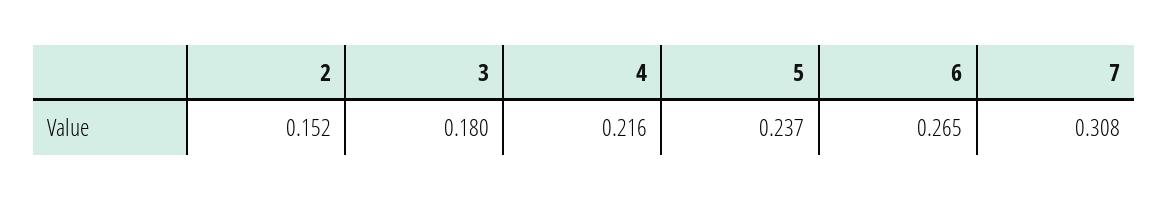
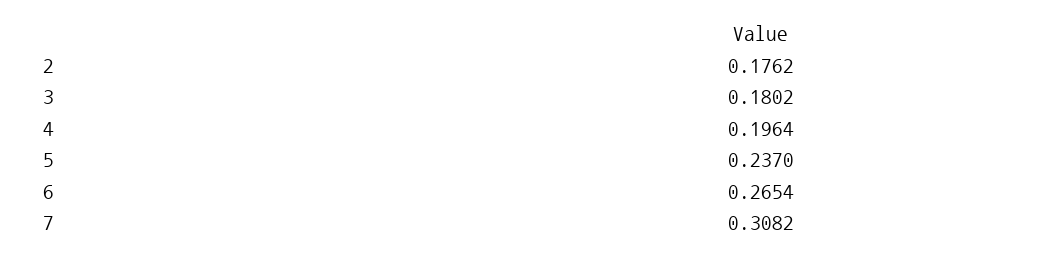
2: 0.152 -> 0.1762
4: 0.216 -> 0.1964

